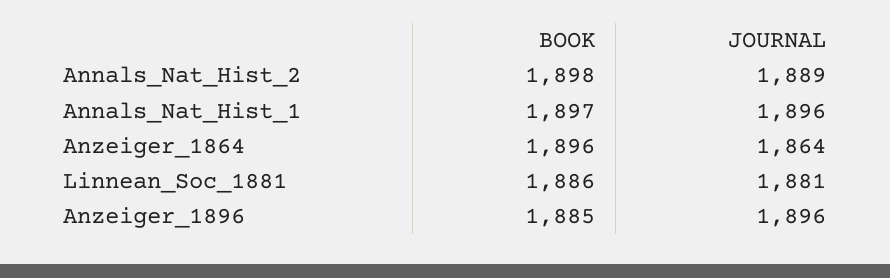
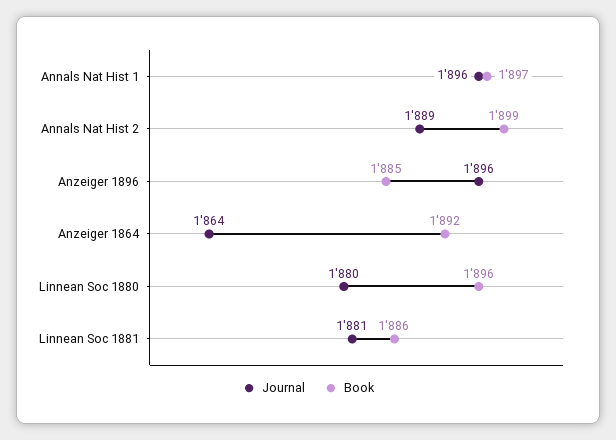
BOOK, Annals_Nat_Hist_2: 1898 -> 1899
BOOK, Anzeiger_1864: 1896 -> 1892
JOURNAL, Linnean Soc 1880: none -> 1880
BOOK, Linnean Soc 1880: none -> 1896

